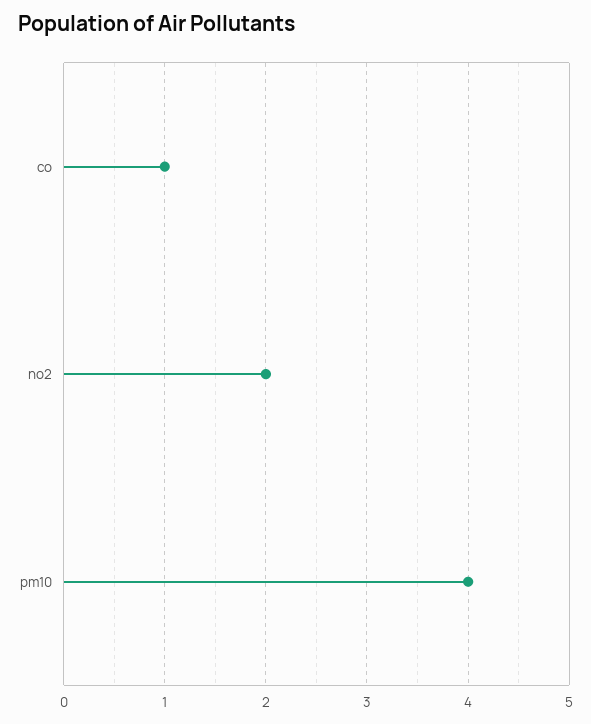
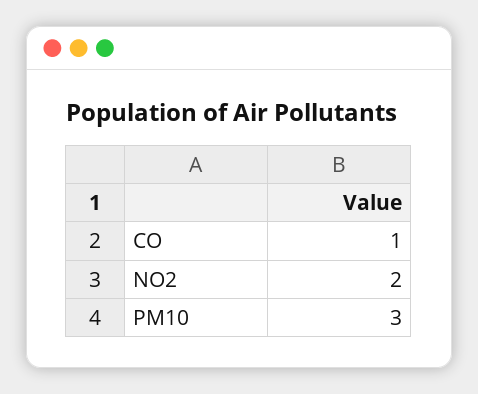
pm10: 4 -> 3

